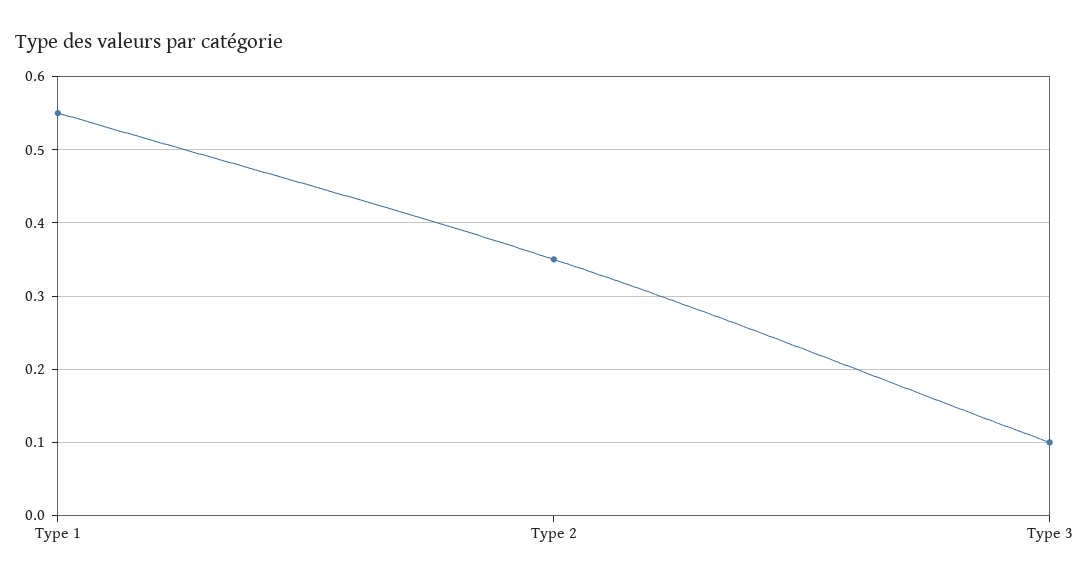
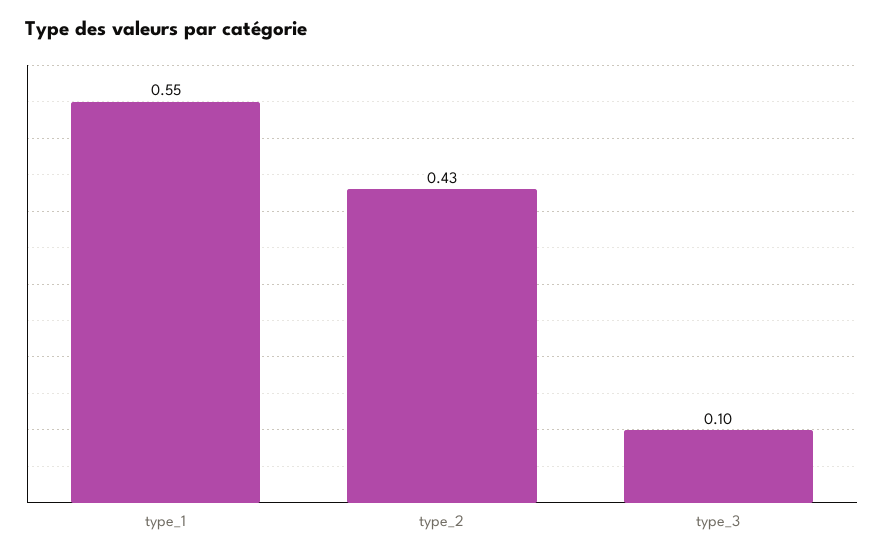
Type 2: 0.35 -> 0.43

